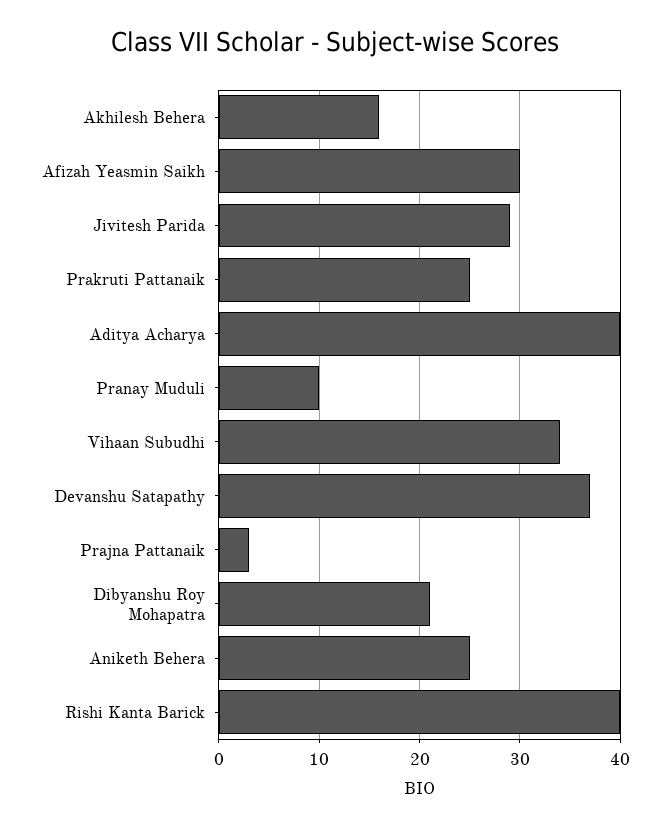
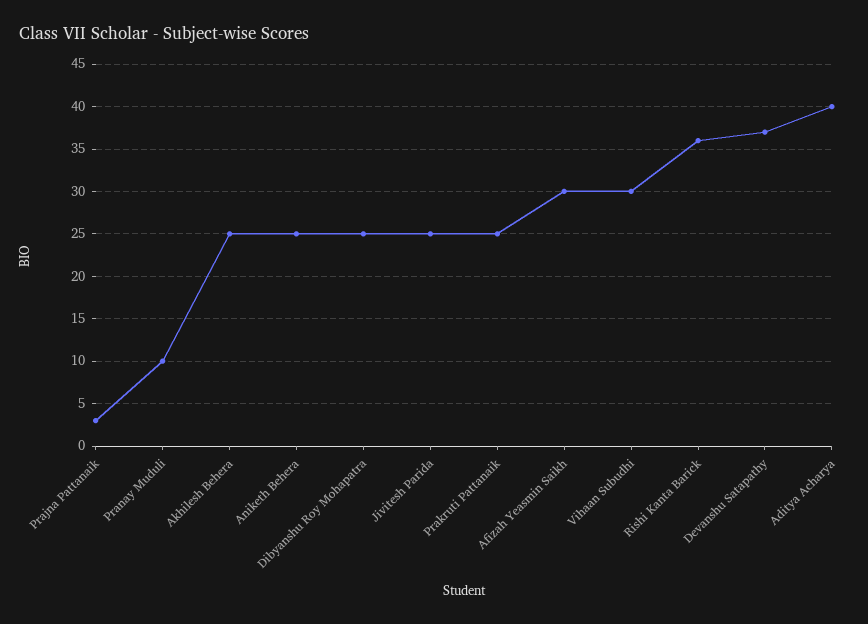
Akhilesh Behera: 16 -> 25
Jivitesh Parida: 29 -> 25
Vihaan Subudhi: 34 -> 30
Dibyanshu Roy Mohapatra: 21 -> 25
Rishi Kanta Barick: 40 -> 36

